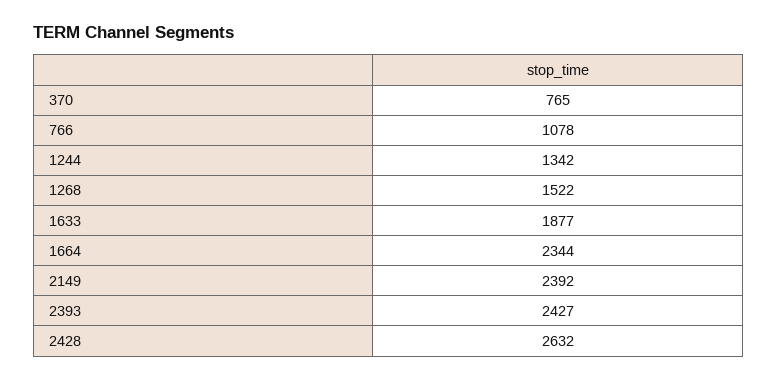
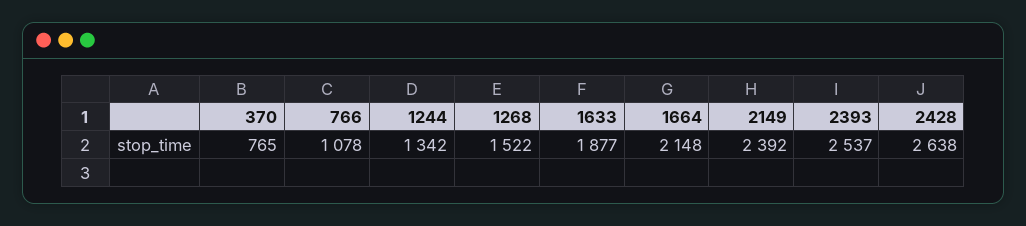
1664: 2344 -> 2148
2393: 2427 -> 2537
2428: 2632 -> 2638

